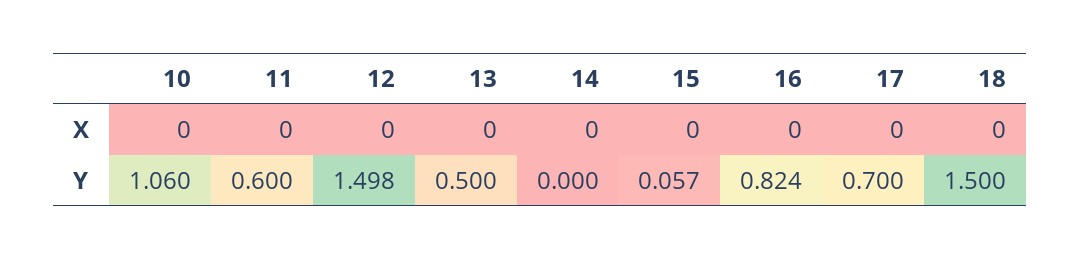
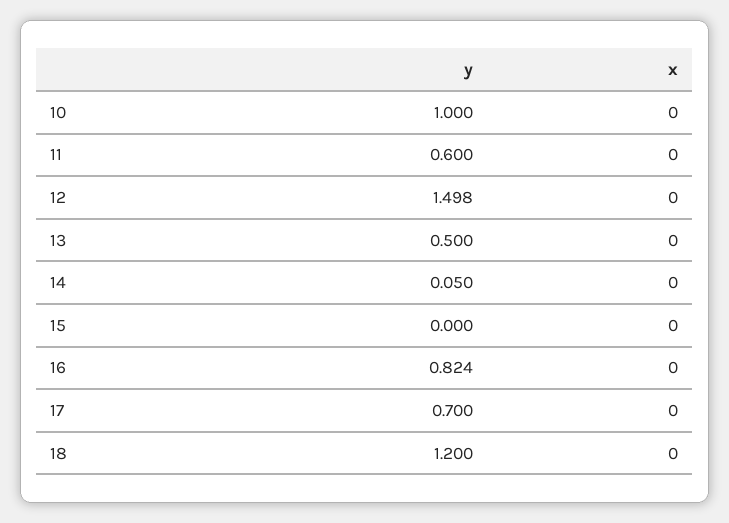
10, Y: 1.06 -> 1
14, Y: 0 -> 0.05
15, Y: 0.057 -> 0
18, Y: 1.5 -> 1.2

